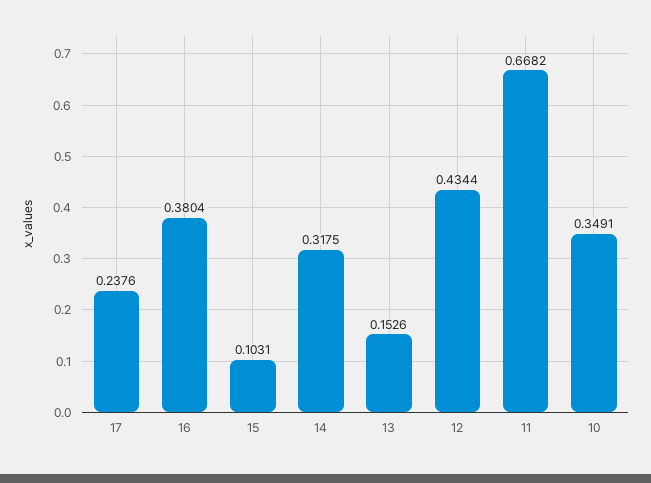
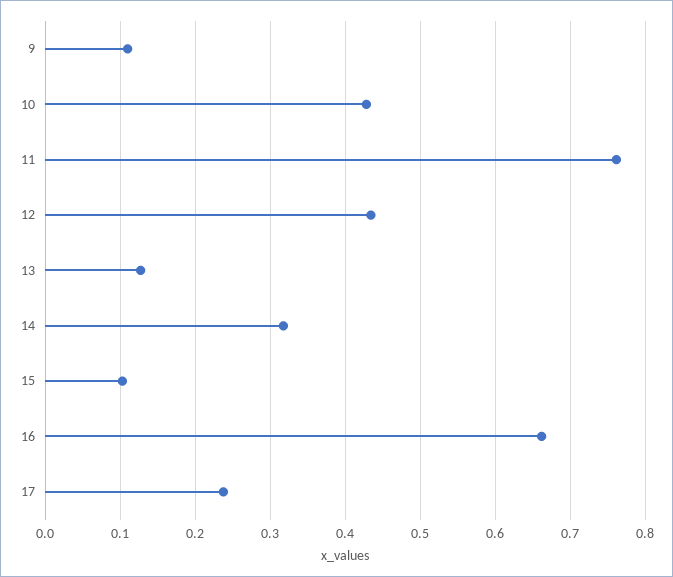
16: 0.3804 -> 0.66
13: 0.1526 -> 0.13
11: 0.6682 -> 0.76
10: 0.3491 -> 0.43
9: none -> 0.11

